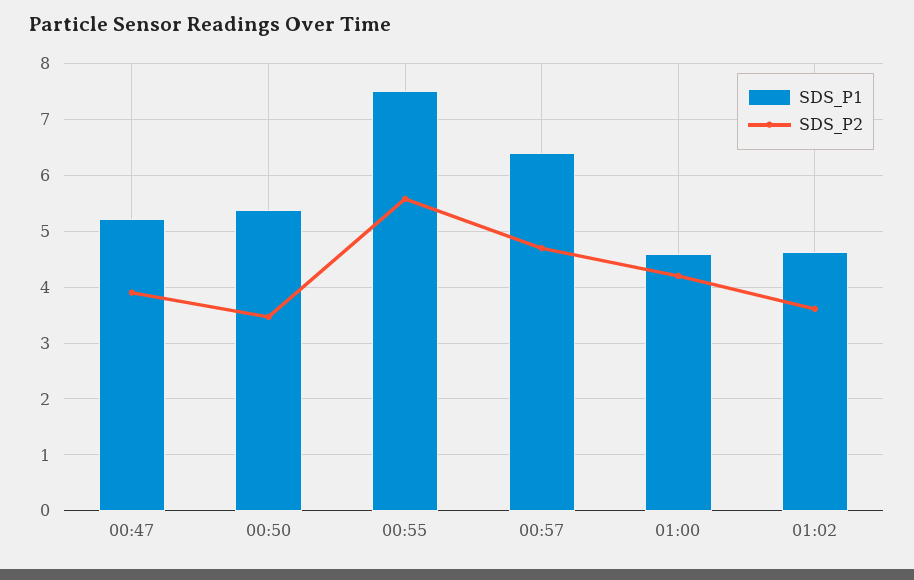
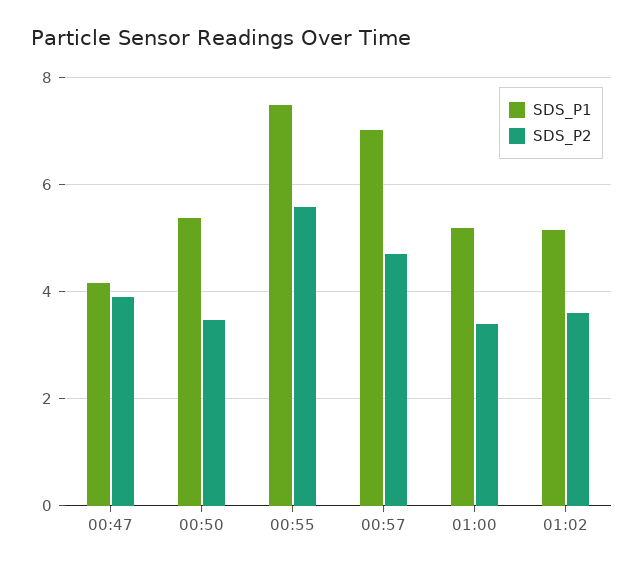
SDS_P1, 00:47: 5.2 -> 4.2
SDS_P1, 00:57: 6.4 -> 7
SDS_P1, 01:00: 4.6 -> 5.2
SDS_P2, 01:00: 4.2 -> 3.4
SDS_P1, 01:02: 4.6 -> 5.2

